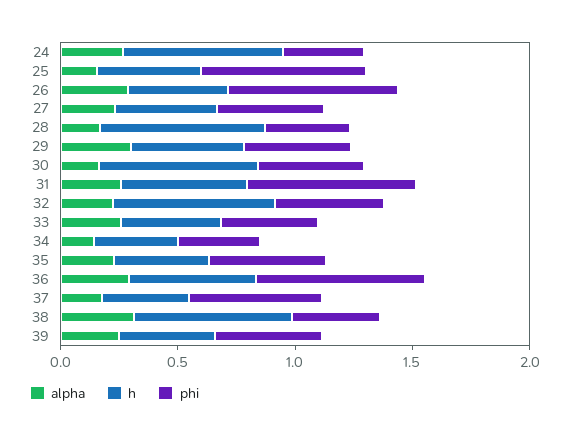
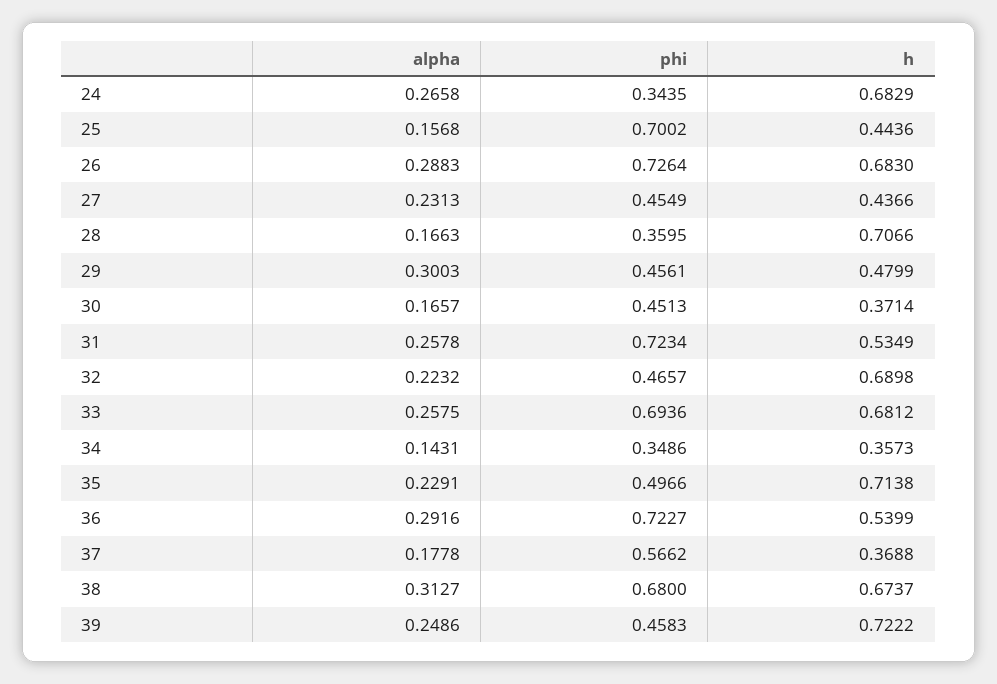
h, 26: 0.4 -> 0.683
h, 30: 0.7 -> 0.3714
h, 33: 0.4 -> 0.6812
phi, 33: 0.4 -> 0.6936
h, 35: 0.4 -> 0.7138
phi, 38: 0.4 -> 0.68
h, 39: 0.4 -> 0.7222

